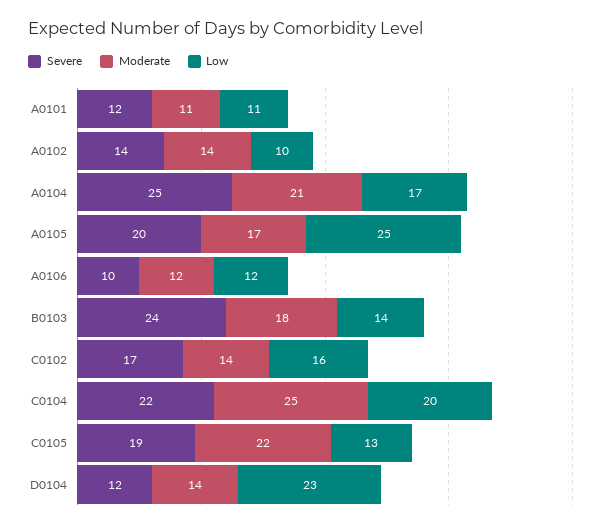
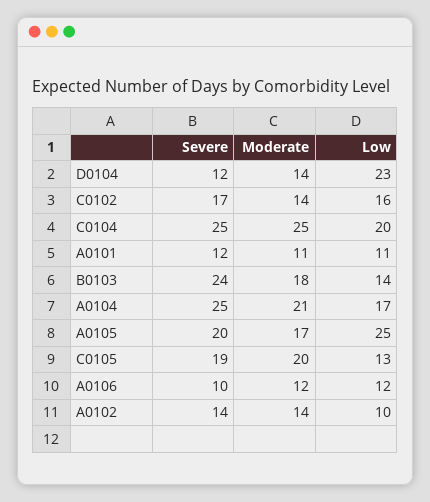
Severe, C0104: 22 -> 25
Moderate, C0105: 22 -> 20

